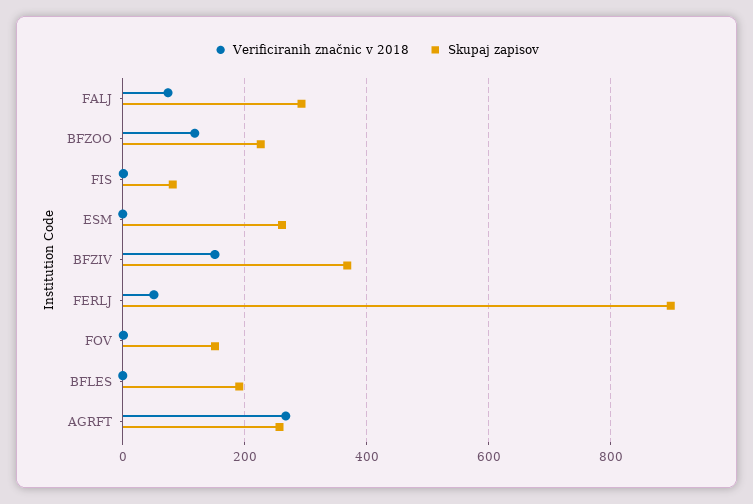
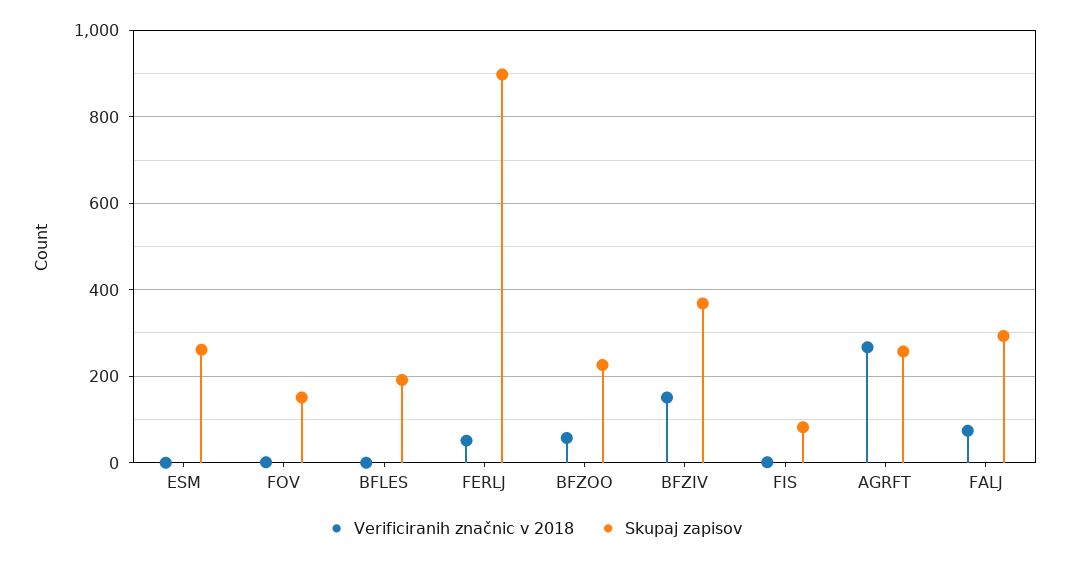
Verificiranih značnic v 2018, BFZOO: 120 -> 60

